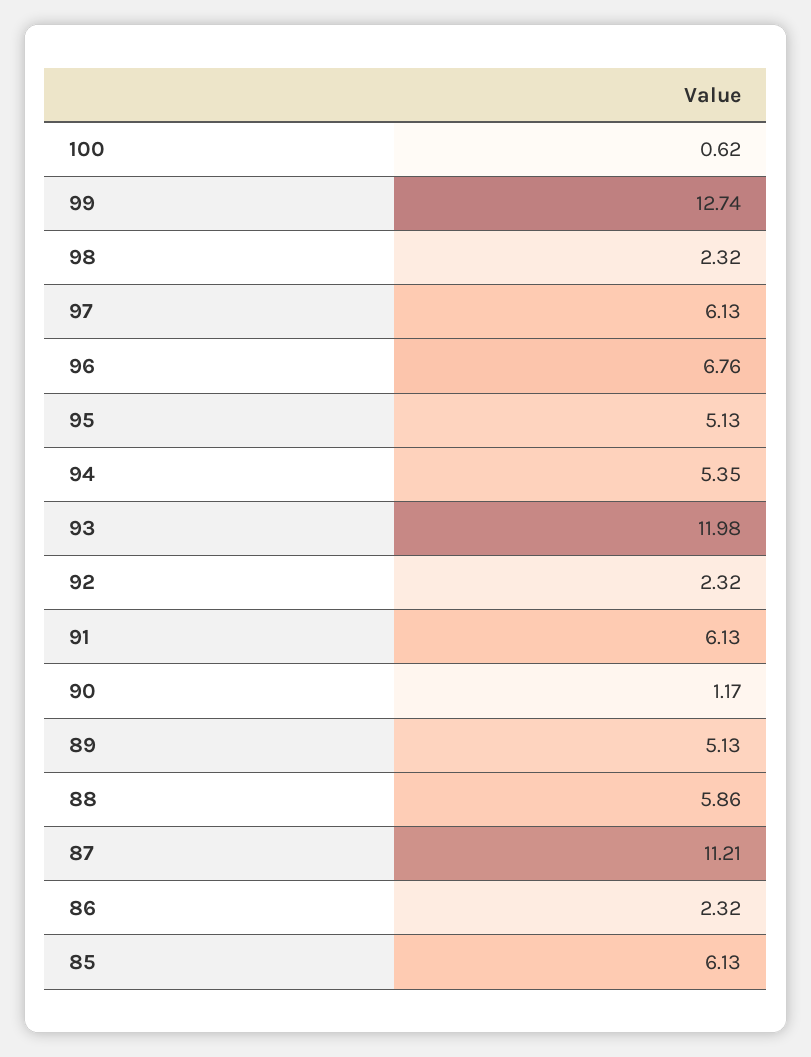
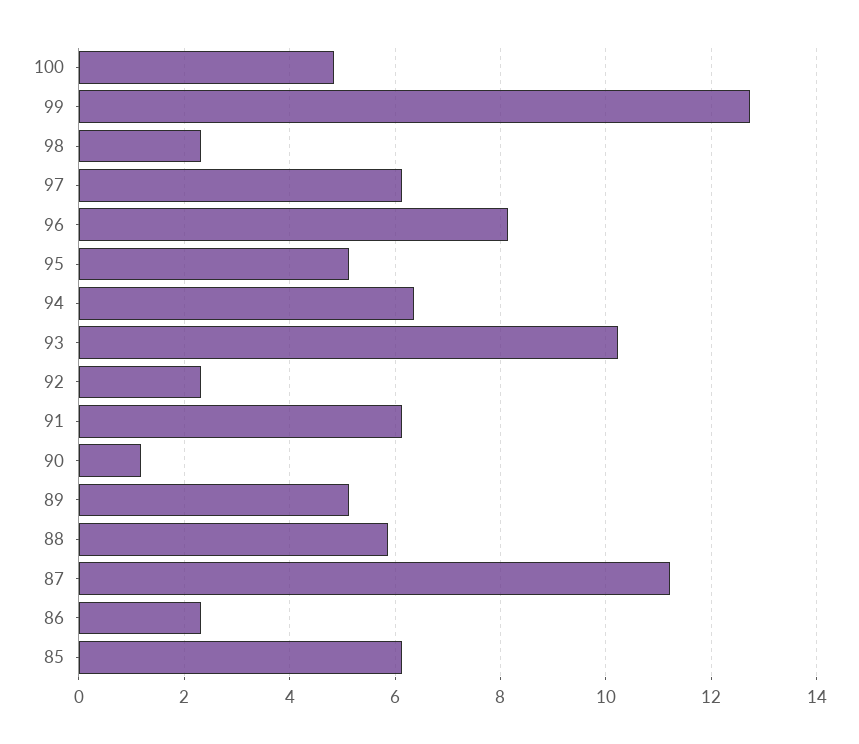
100: 0.62 -> 4.8
96: 6.76 -> 8.2
94: 5.35 -> 6.4
93: 11.98 -> 10.2

